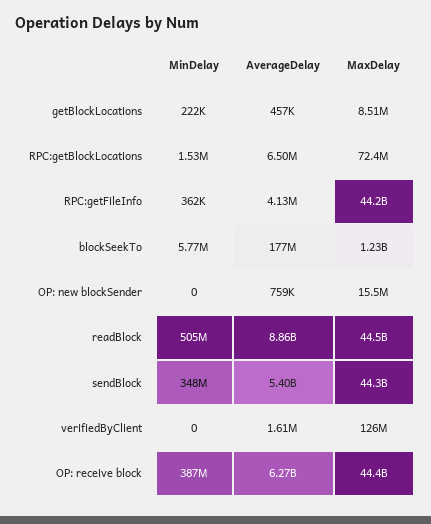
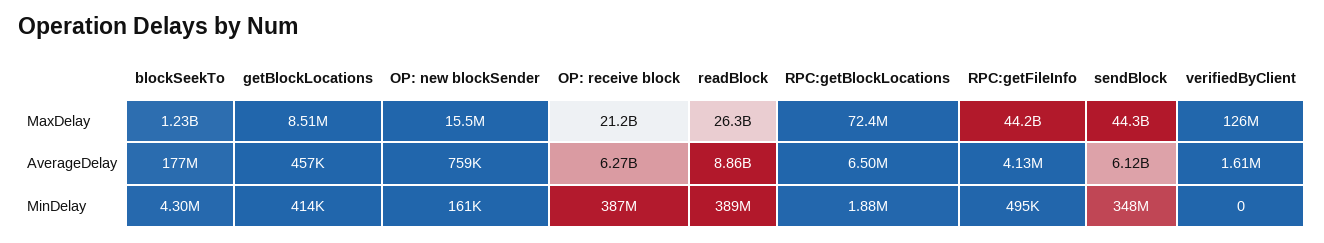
MinDelay, getBlockLocations: 222000 -> 414000
MinDelay, RPC:getBlockLocations: 1530000 -> 1880000
MinDelay, RPC:getFileInfo: 362000 -> 495000
MinDelay, blockSeekTo: 5770000 -> 4300000
MinDelay, OP: new blockSender: 0 -> 161000
MinDelay, readBlock: 505000000 -> 389000000
MaxDelay, readBlock: 44500000000 -> 26300000000
AverageDelay, sendBlock: 5400000000 -> 6120000000
MaxDelay, OP: receive block: 44400000000 -> 21200000000

